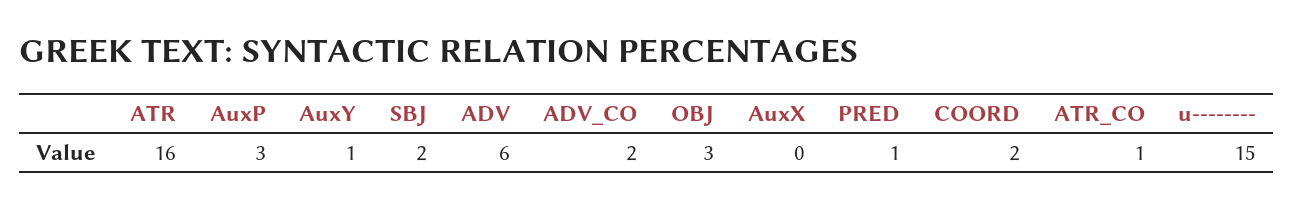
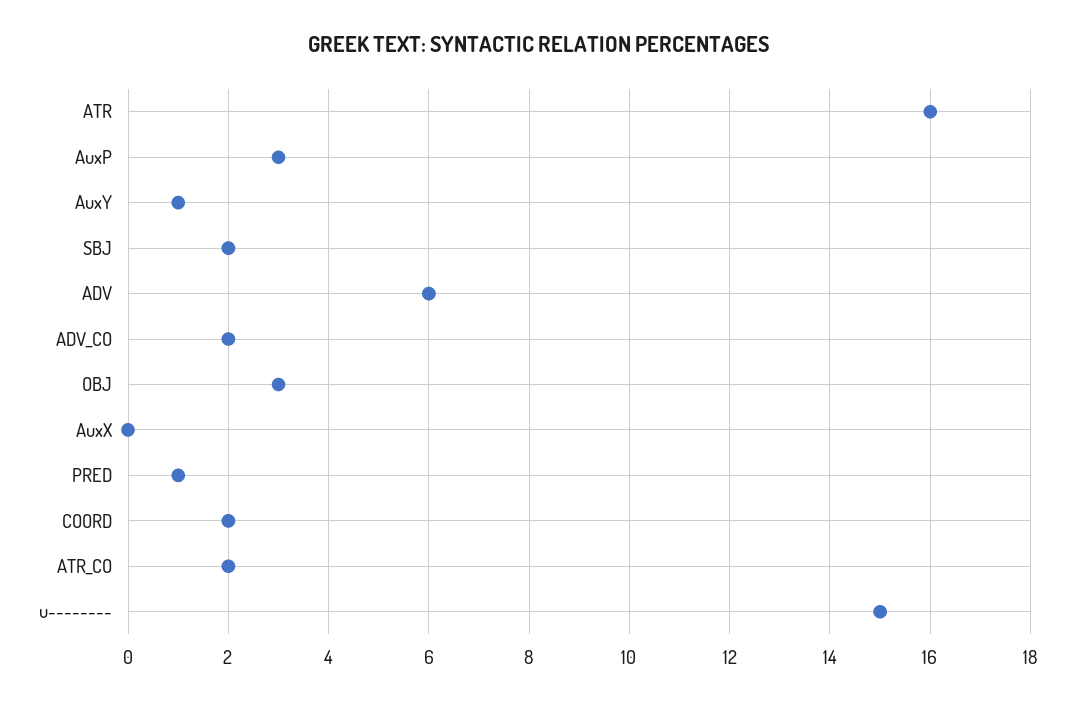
ATR_CO: 1 -> 2

